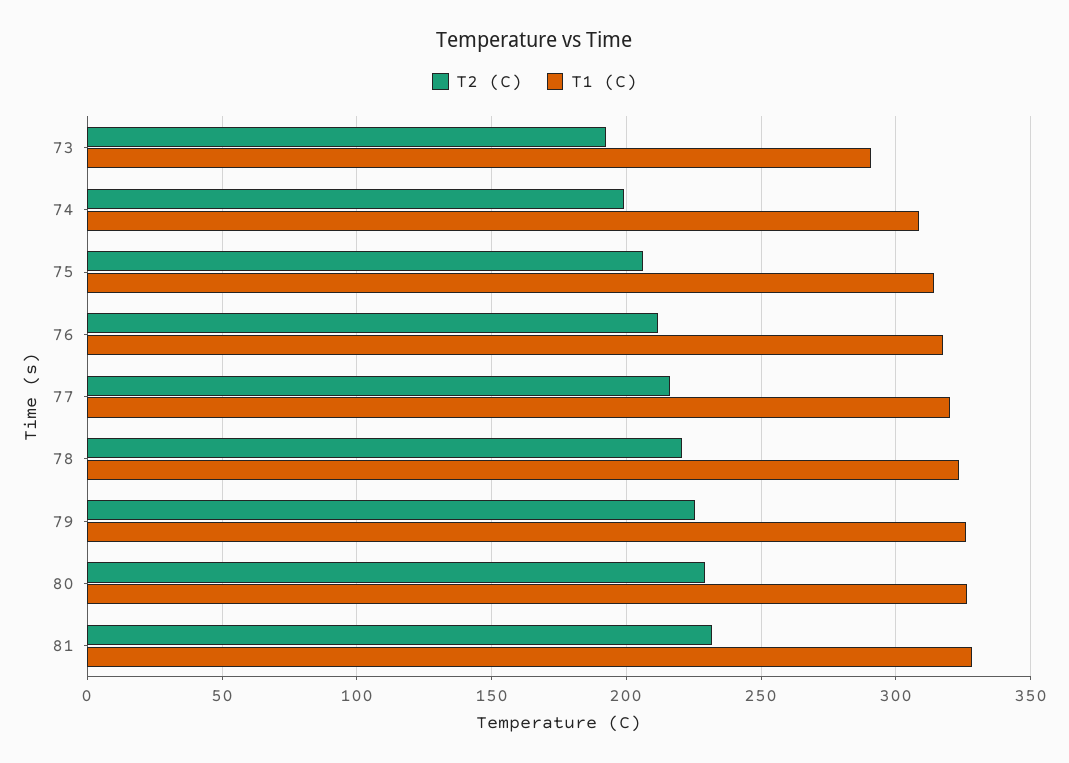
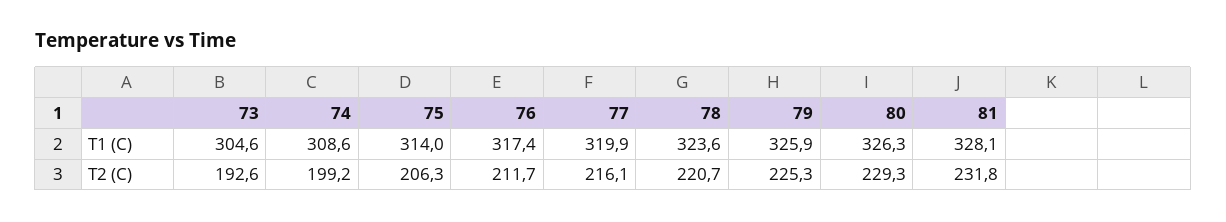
T1 (C), 73: 290 -> 304.6

